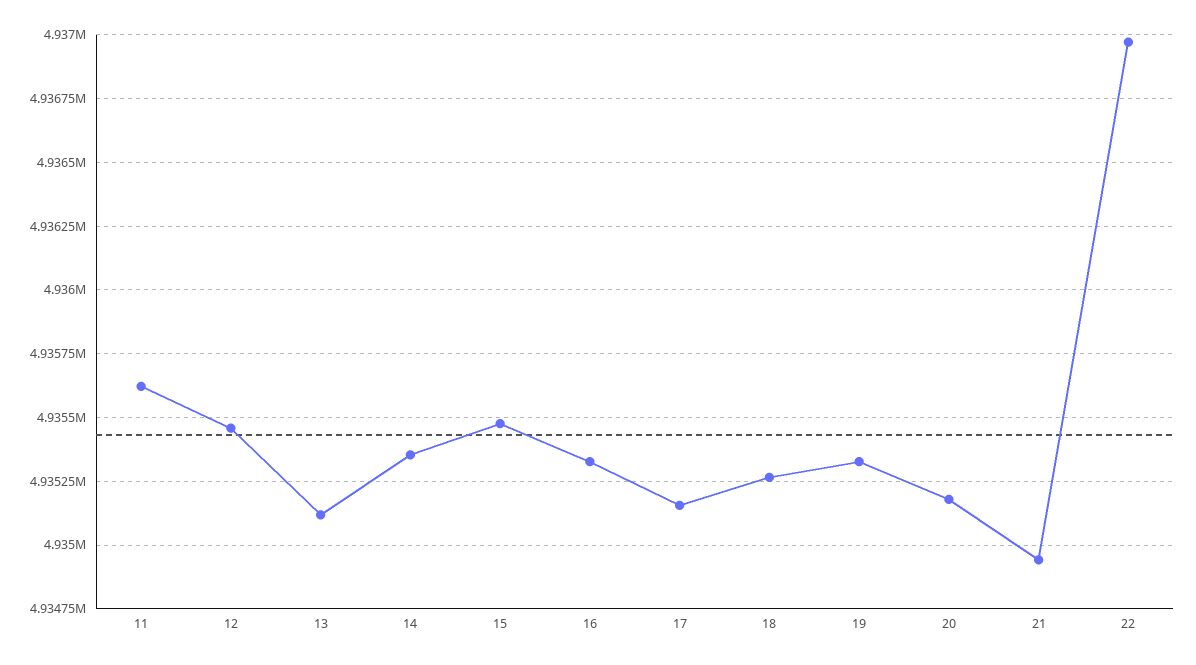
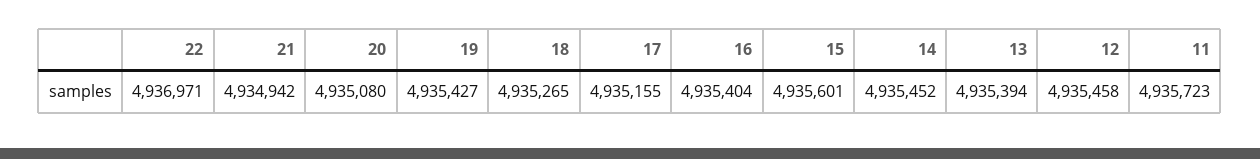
11: 4935625 -> 4935723
13: 4935125 -> 4935394
14: 4935350 -> 4935452
15: 4935475 -> 4935601
16: 4935325 -> 4935404
19: 4935325 -> 4935427
20: 4935175 -> 4935080

